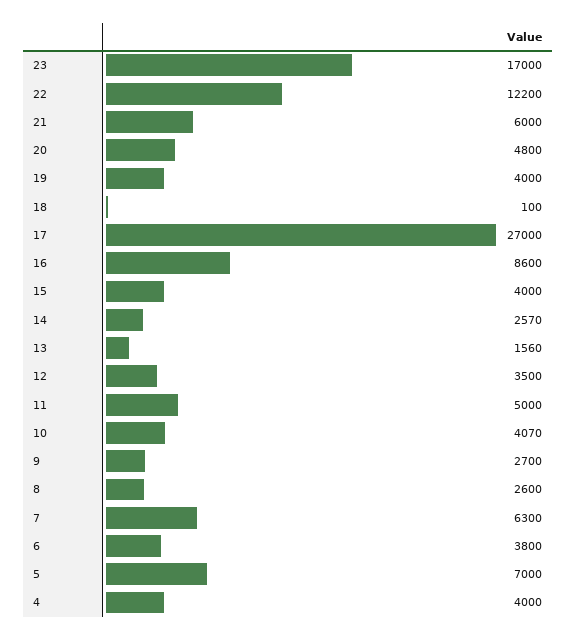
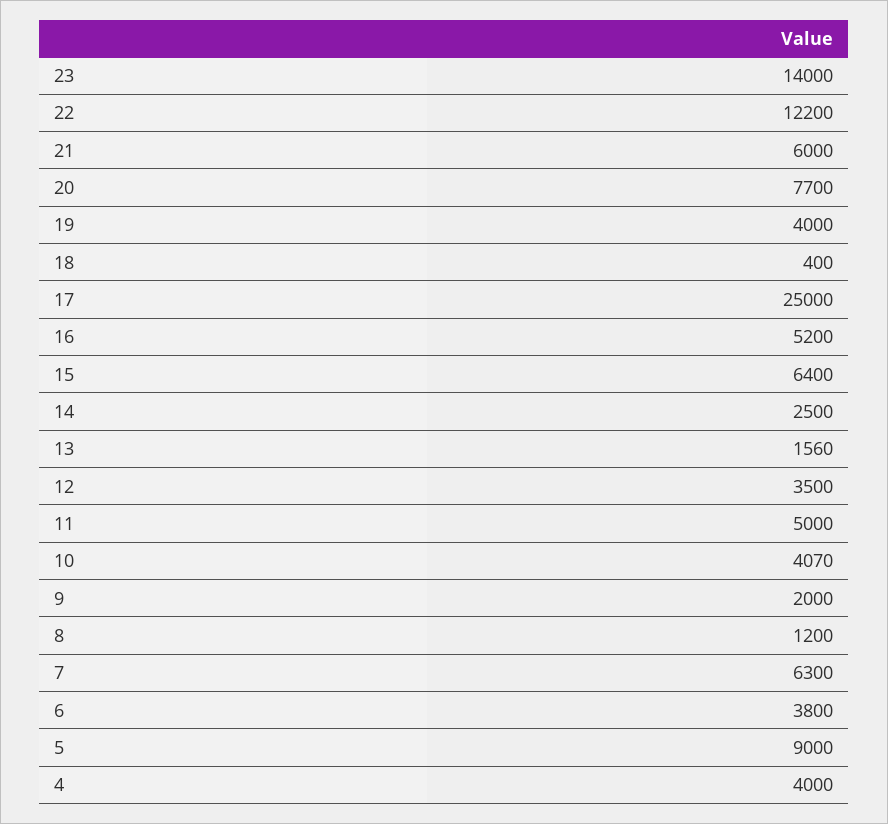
23: 17000 -> 14000
20: 4800 -> 7700
18: 100 -> 400
17: 27000 -> 25000
16: 8600 -> 5200
15: 4000 -> 6400
14: 2570 -> 2500
9: 2700 -> 2000
8: 2600 -> 1200
5: 7000 -> 9000

